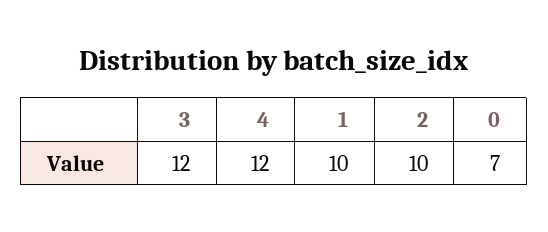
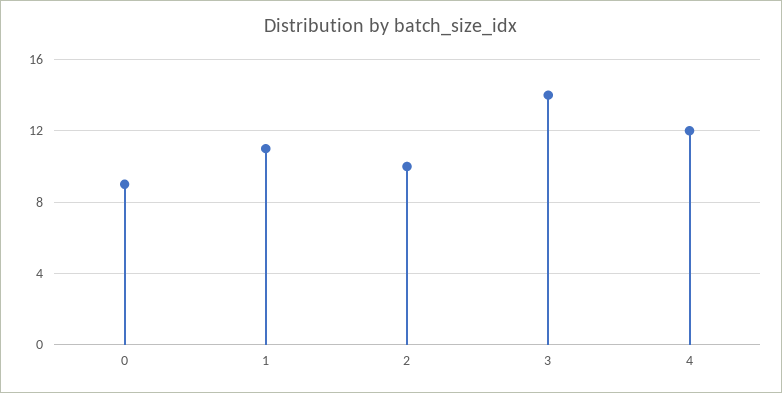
3: 12 -> 14
1: 10 -> 11
0: 7 -> 9

